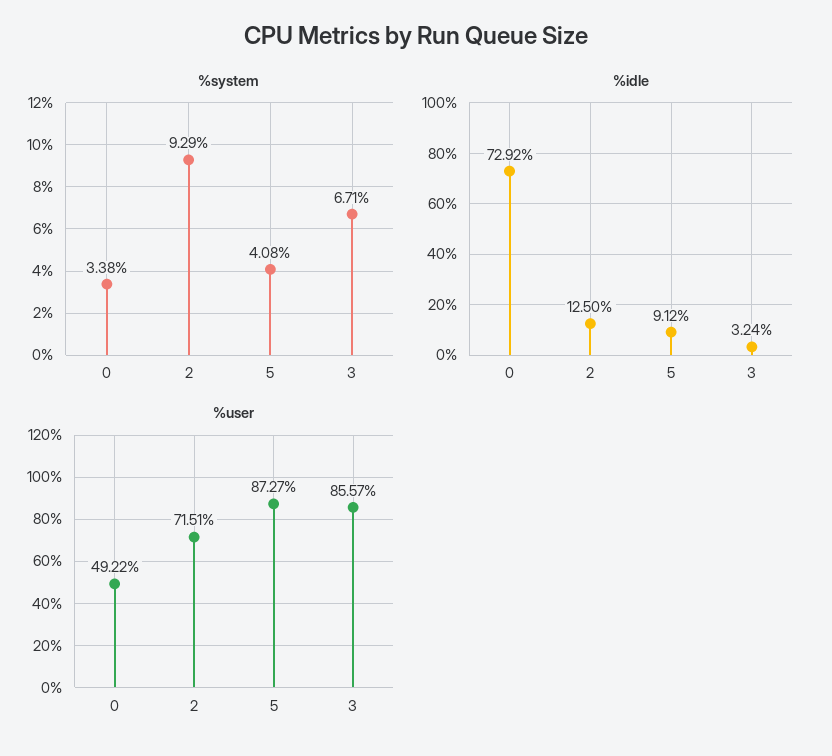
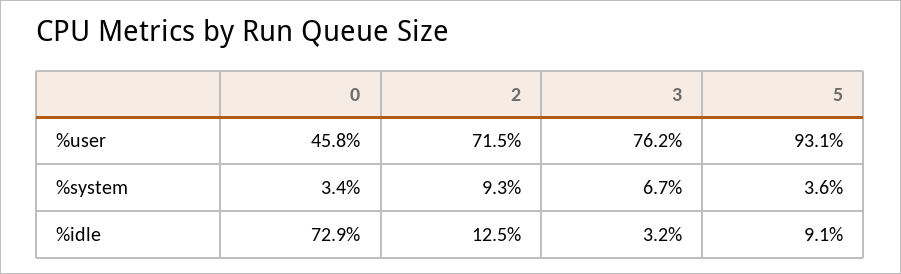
%system, 5: 4.08 -> 3.6
%user, 0: 49.22 -> 45.8
%user, 5: 87.27 -> 93.1
%user, 3: 85.57 -> 76.2

